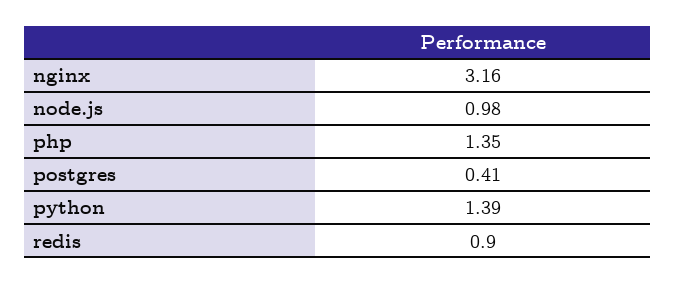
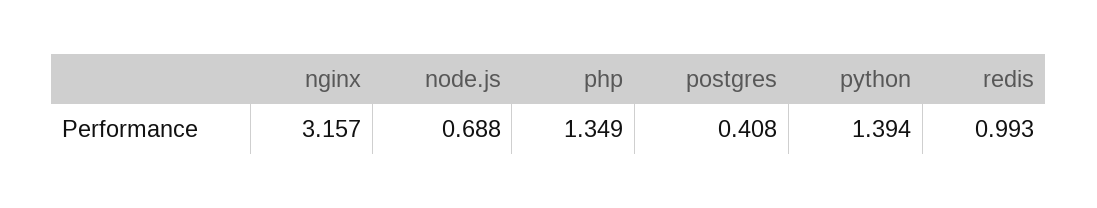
node.js: 0.98 -> 0.688
redis: 0.9 -> 0.993

